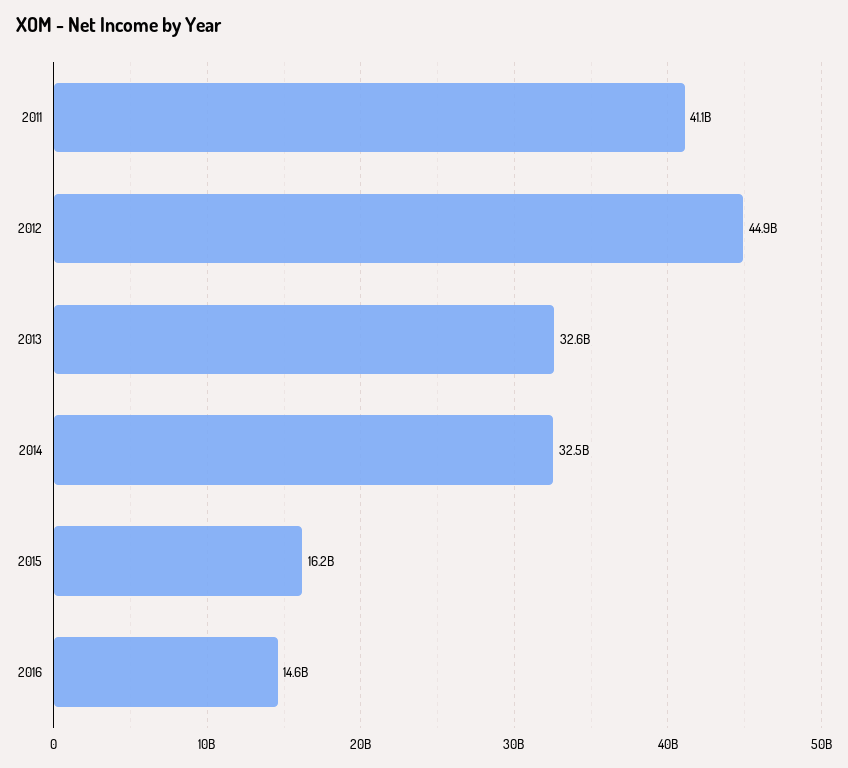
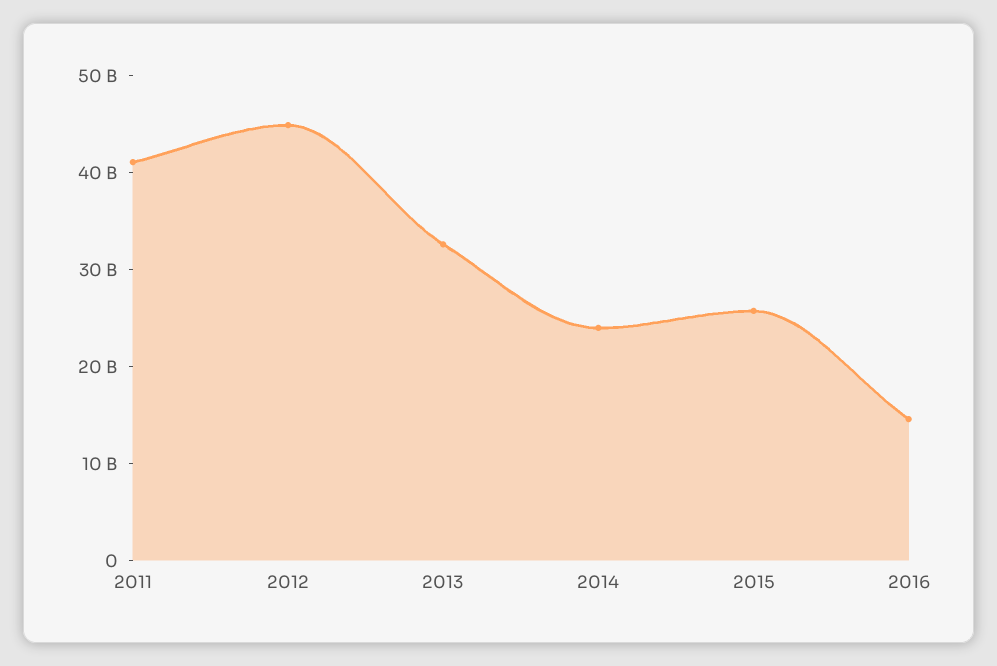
2014: 32500000000 -> 24000000000
2015: 16200000000 -> 26000000000

